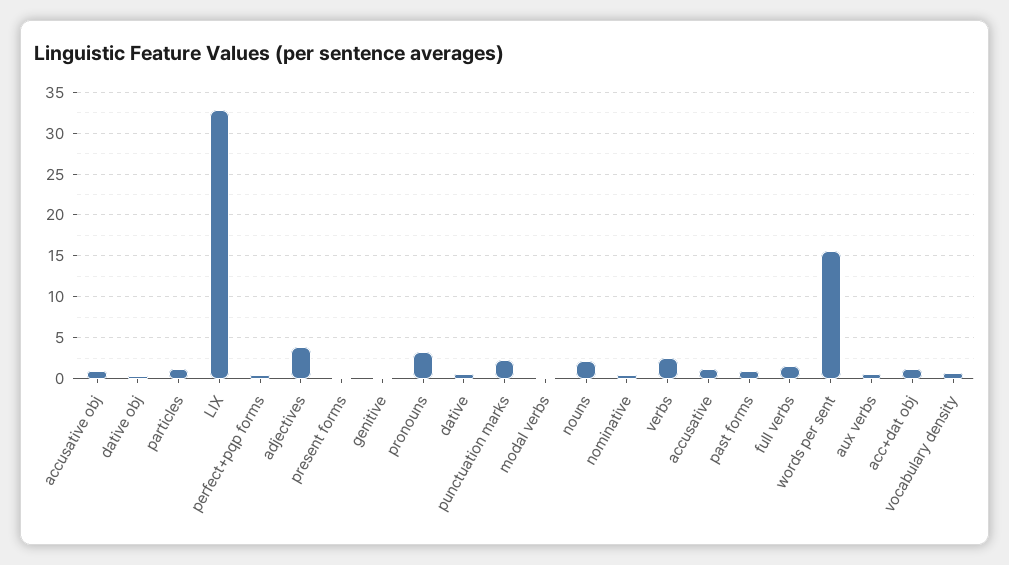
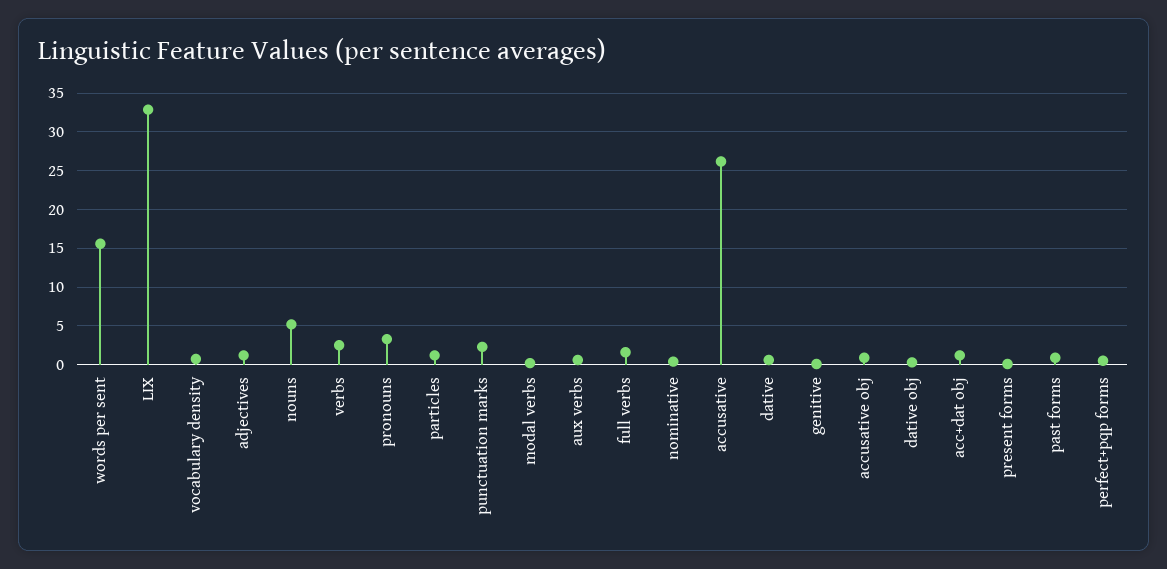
adjectives: 4 -> 1
nouns: 2 -> 5
accusative: 1 -> 26

